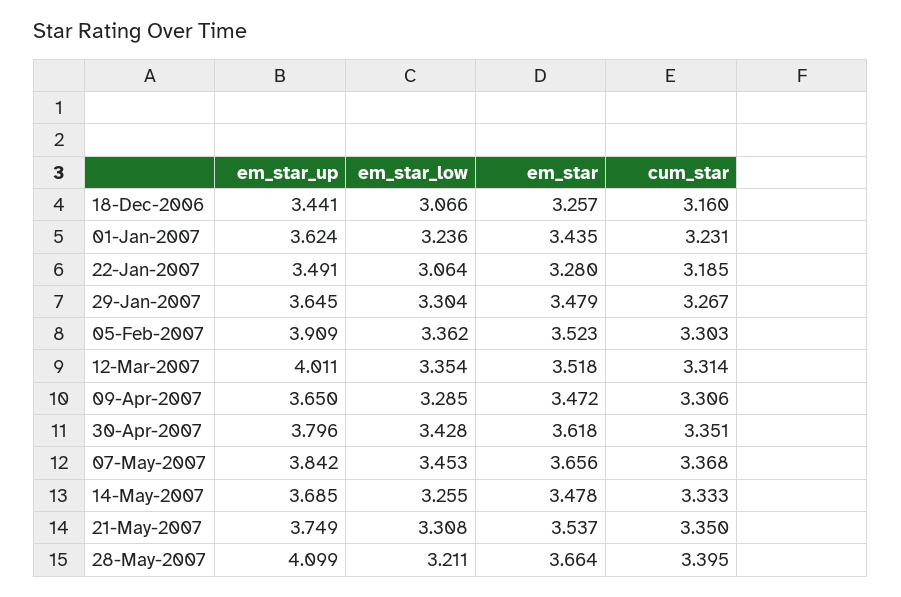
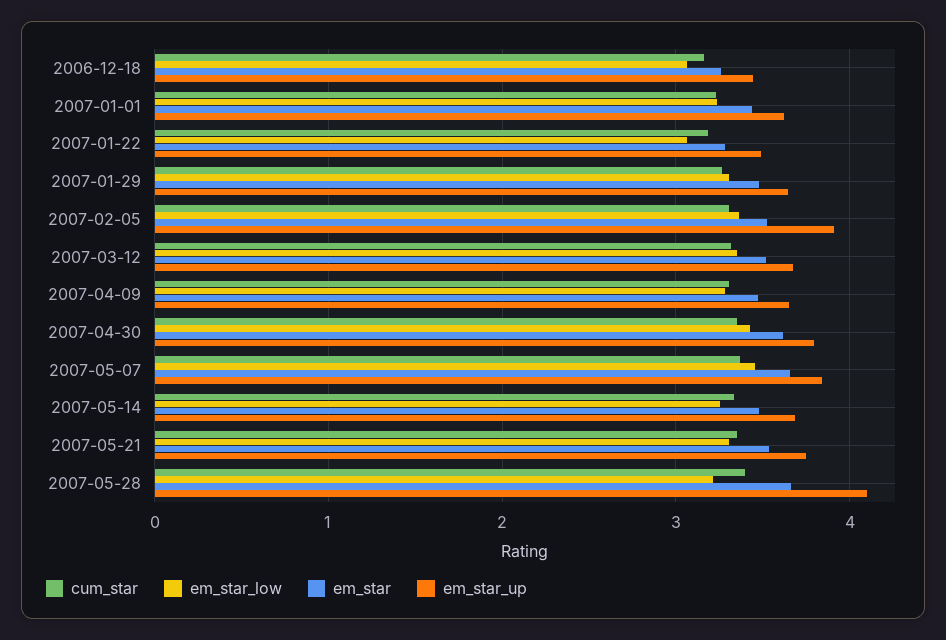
em_star_up, 12-Mar-2007: 4.011 -> 3.7

